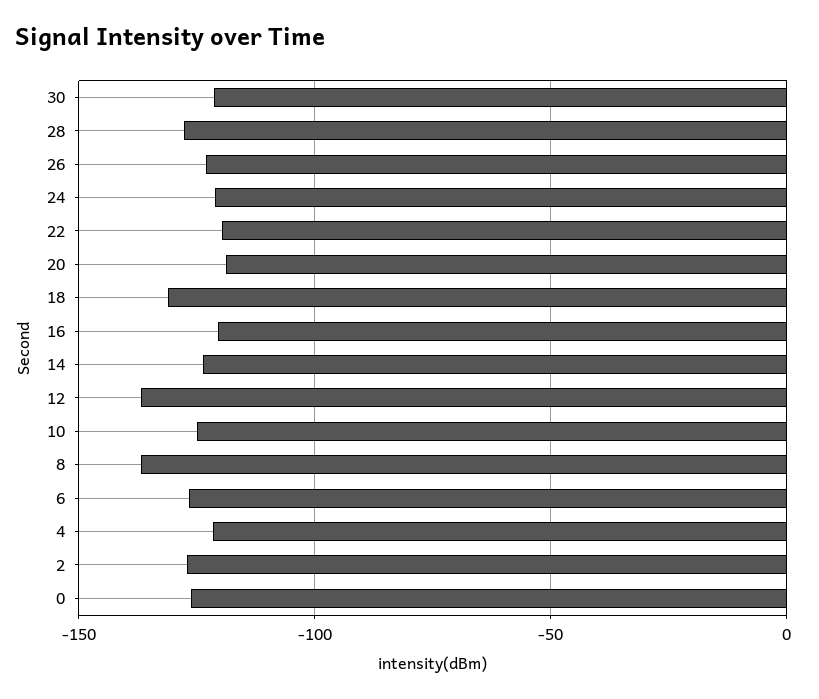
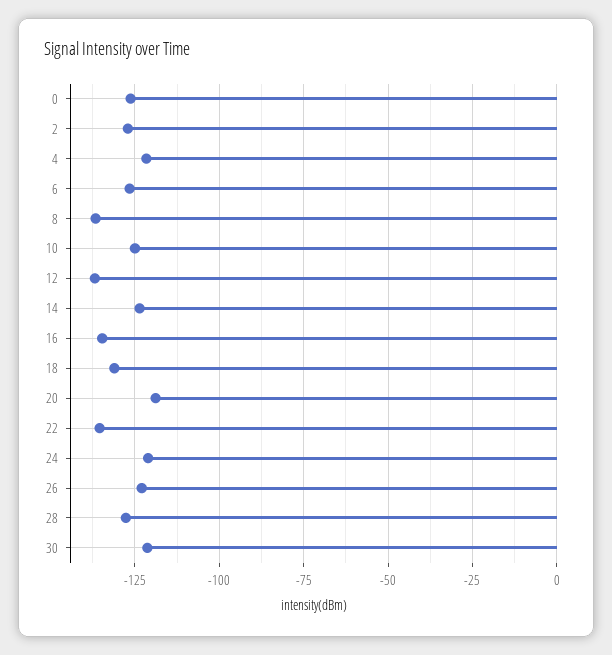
22: -120 -> -135
16: -120 -> -135

